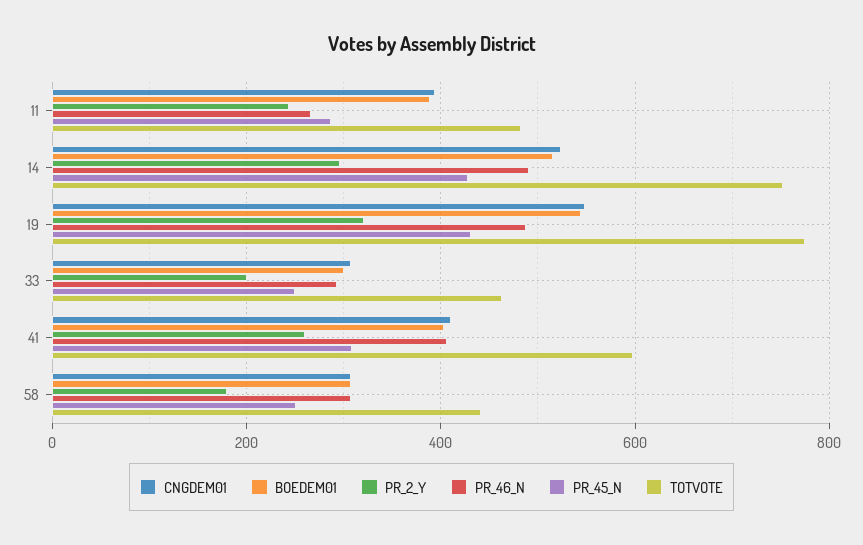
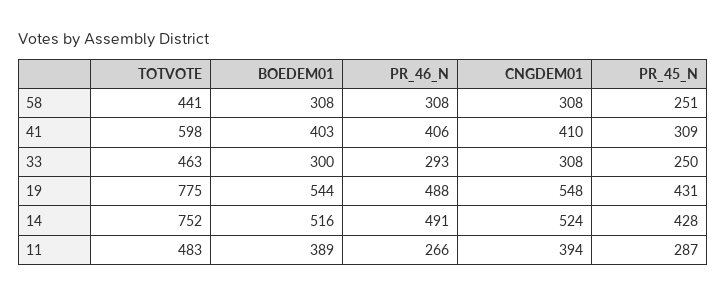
PR_2_Y, 11: 240 -> none
PR_2_Y, 14: 300 -> none
PR_2_Y, 19: 320 -> none
PR_2_Y, 33: 200 -> none
PR_2_Y, 41: 260 -> none
PR_2_Y, 58: 180 -> none

